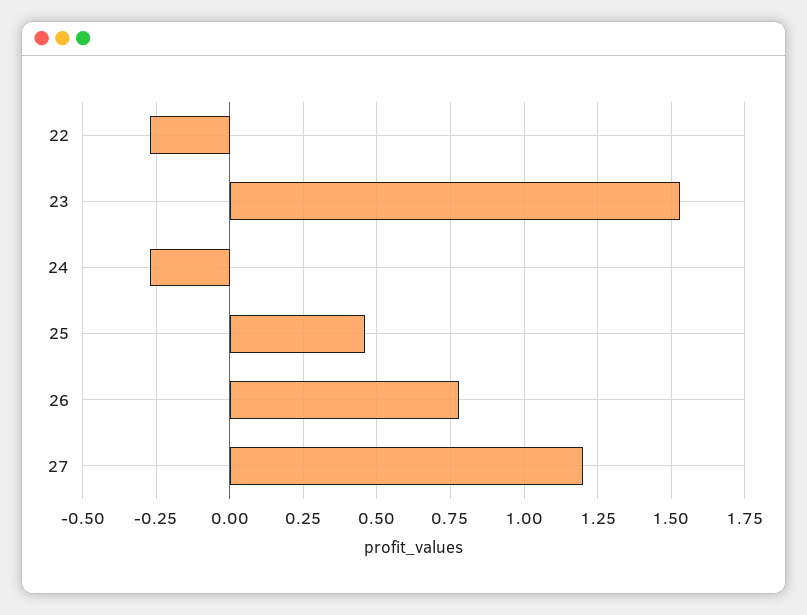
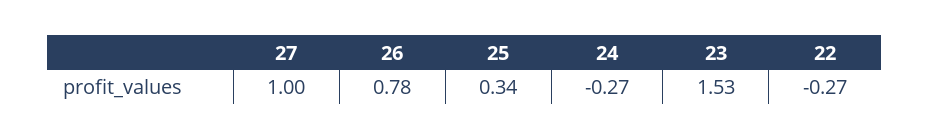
25: 0.45 -> 0.34
27: 1.2 -> 1

